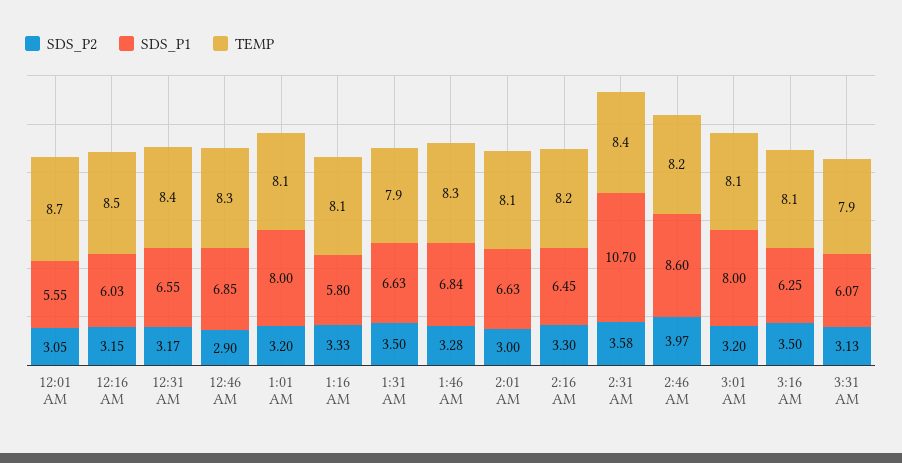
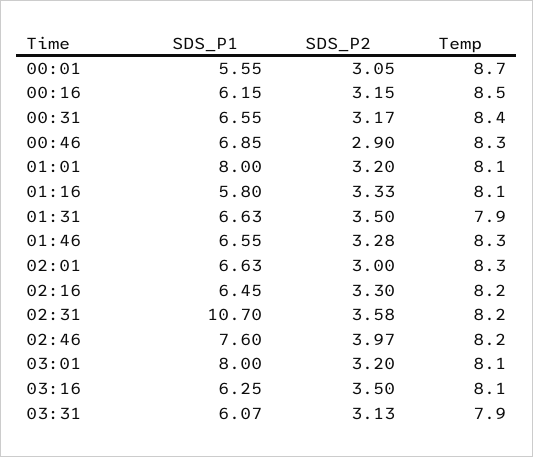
SDS_P1, 12:16 AM: 6.03 -> 6.15
SDS_P1, 1:46 AM: 6.84 -> 6.55
TEMP, 2:01 AM: 8.1 -> 8.3
TEMP, 2:31 AM: 8.4 -> 8.2
SDS_P1, 2:46 AM: 8.6 -> 7.6

